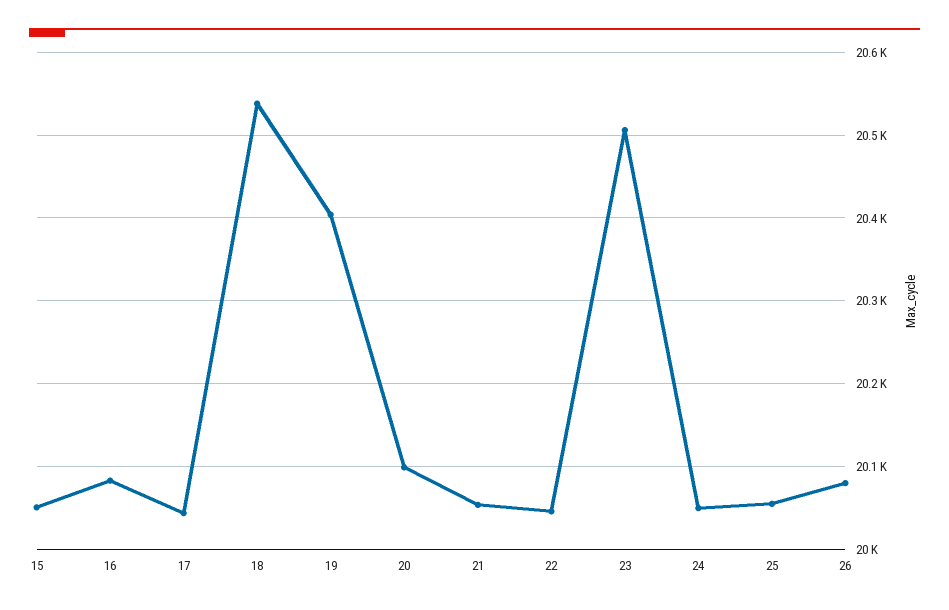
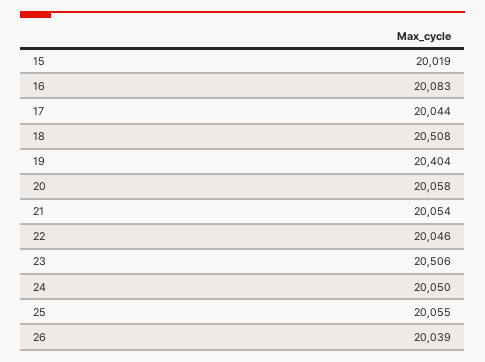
15: 20050 -> 20019
18: 20540 -> 20508
20: 20100 -> 20058
26: 20080 -> 20039

